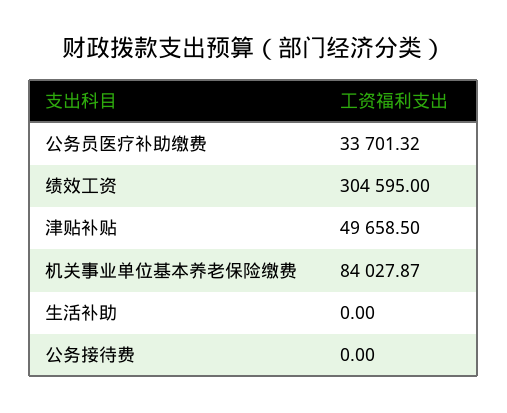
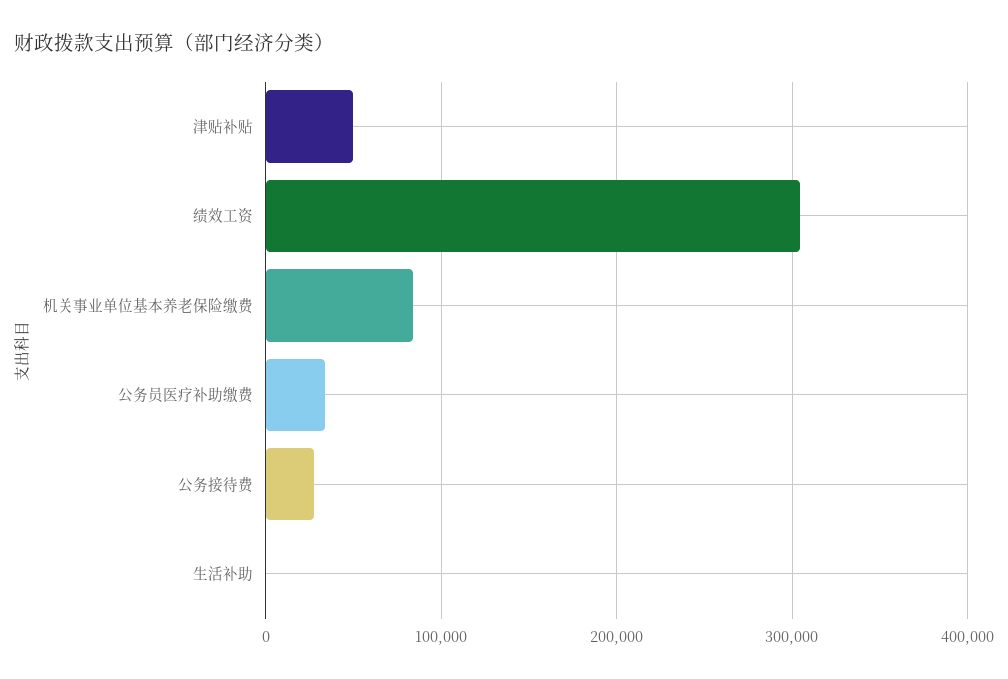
公务接待费: 0 -> 30000

